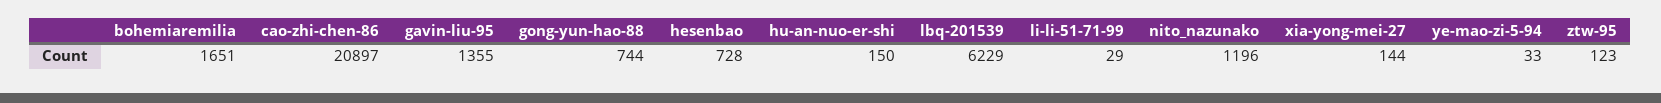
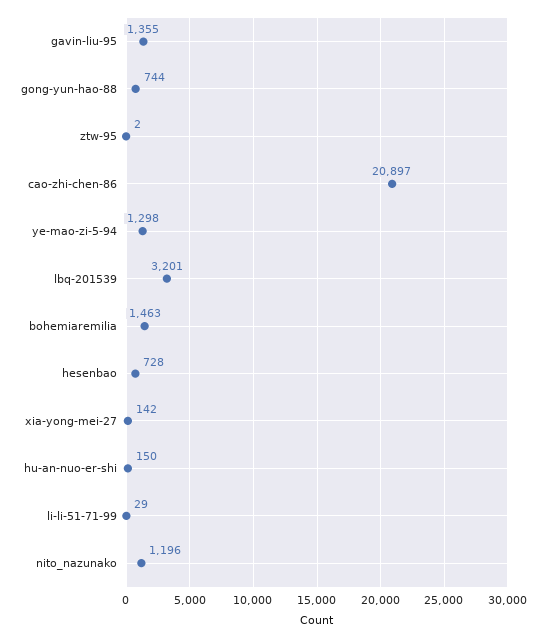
bohemiaremilia: 1651 -> 1463
lbq-201539: 6229 -> 3201
xia-yong-mei-27: 144 -> 142
ye-mao-zi-5-94: 33 -> 1298
ztw-95: 123 -> 2

